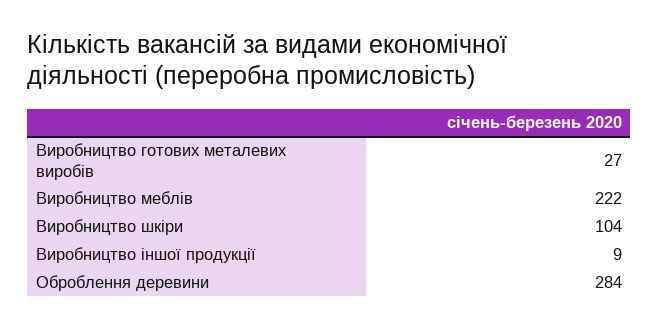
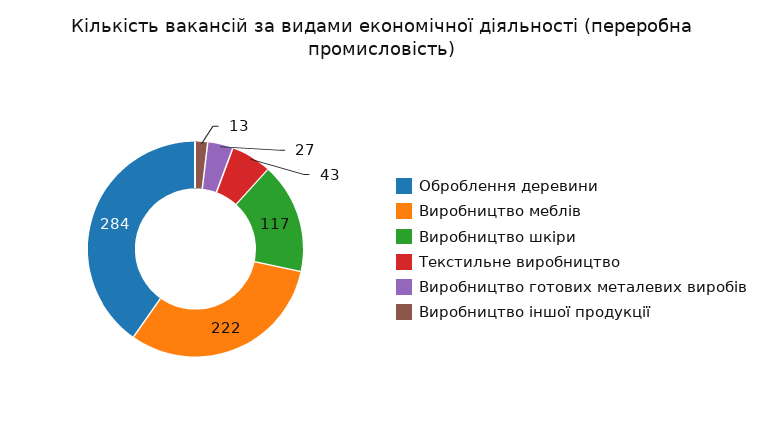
Виробництво шкіри: 104 -> 117
Виробництво іншої продукції: 9 -> 13
Текстильне виробництво: none -> 43

